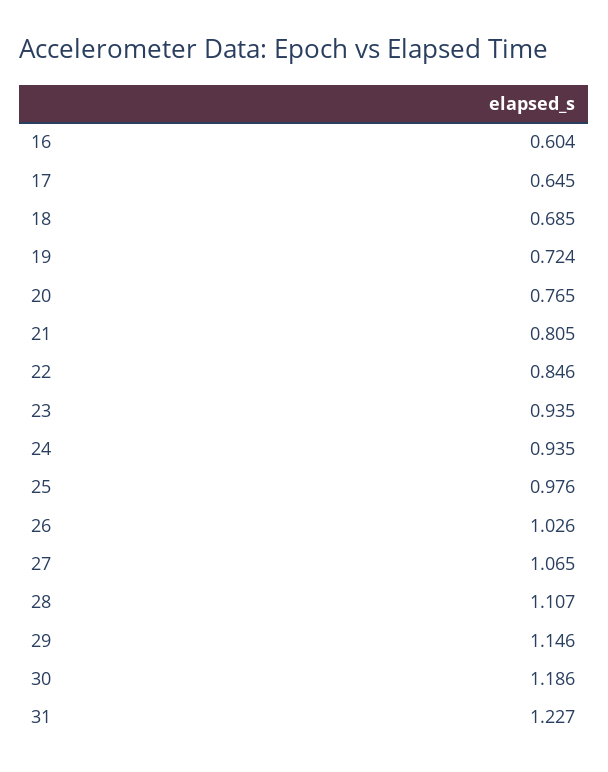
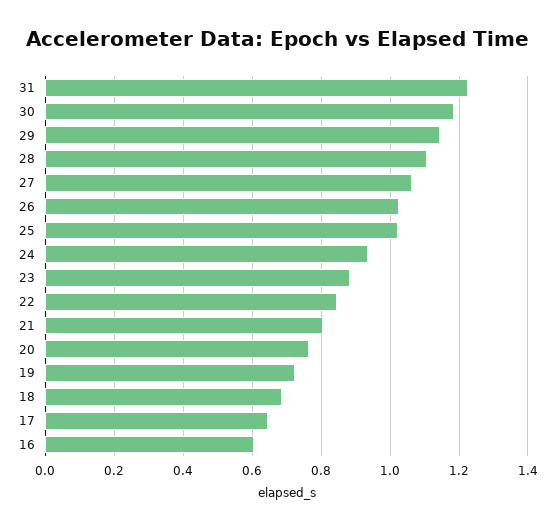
23: 0.935 -> 0.88
25: 0.976 -> 1.02

